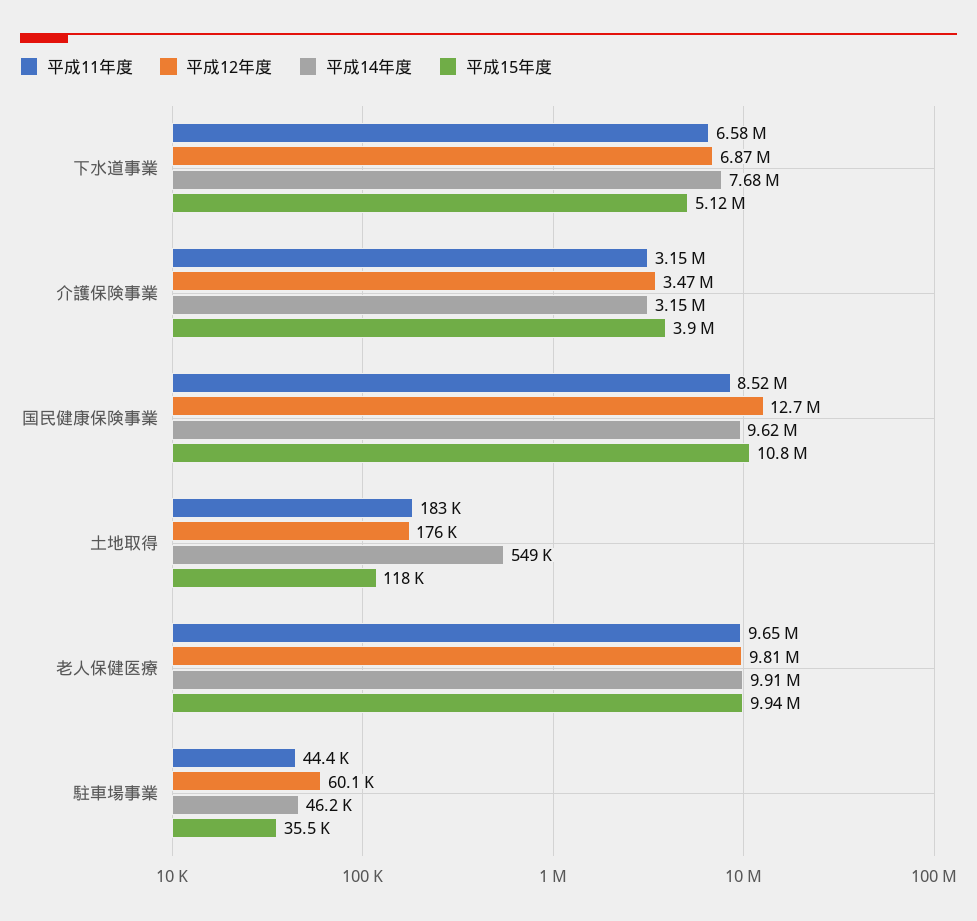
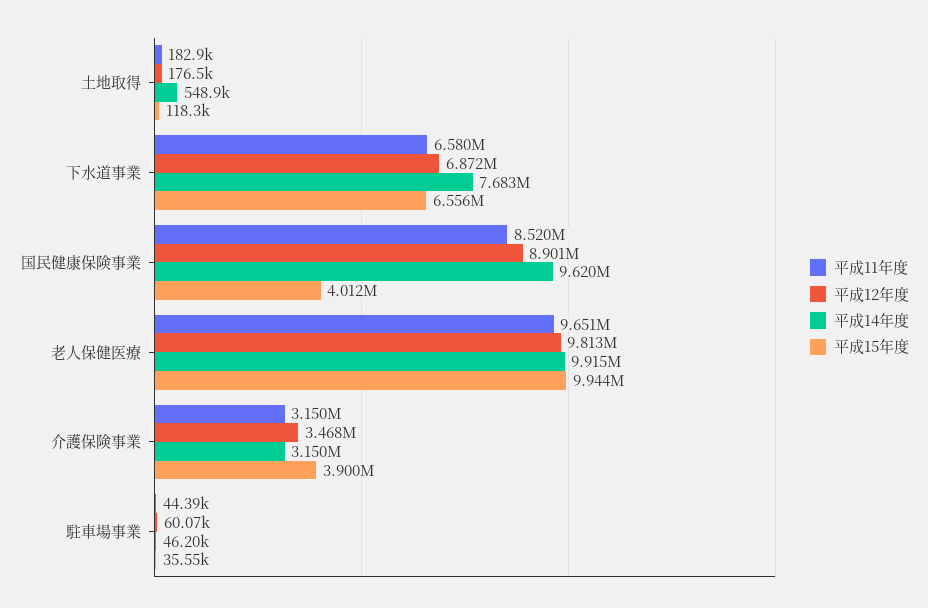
平成15年度, 下水道事業: 5120000 -> 6556000
平成12年度, 国民健康保険事業: 12700000 -> 8901000
平成15年度, 国民健康保険事業: 10800000 -> 4012000

